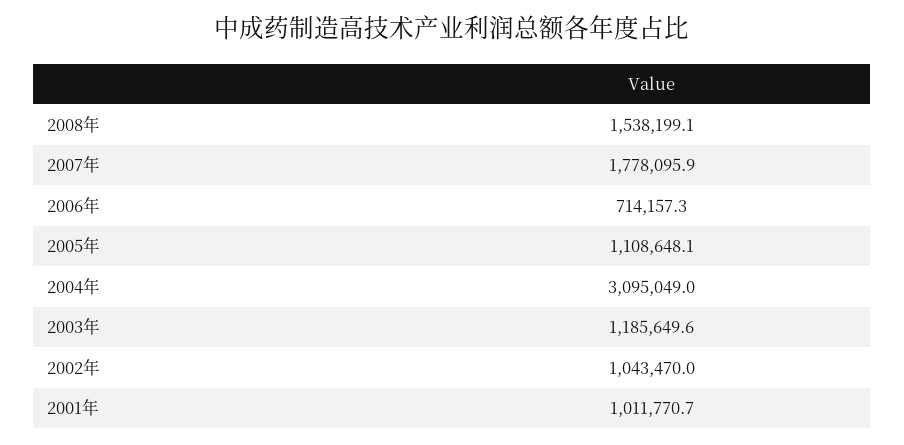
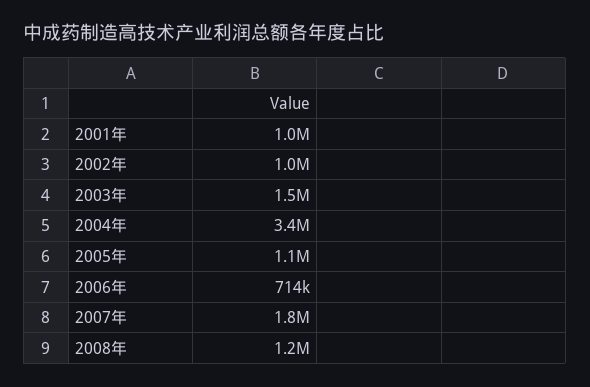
2008年: 1538199.1 -> 1200000
2004年: 3095049 -> 3400000
2003年: 1185649.6 -> 1500000

